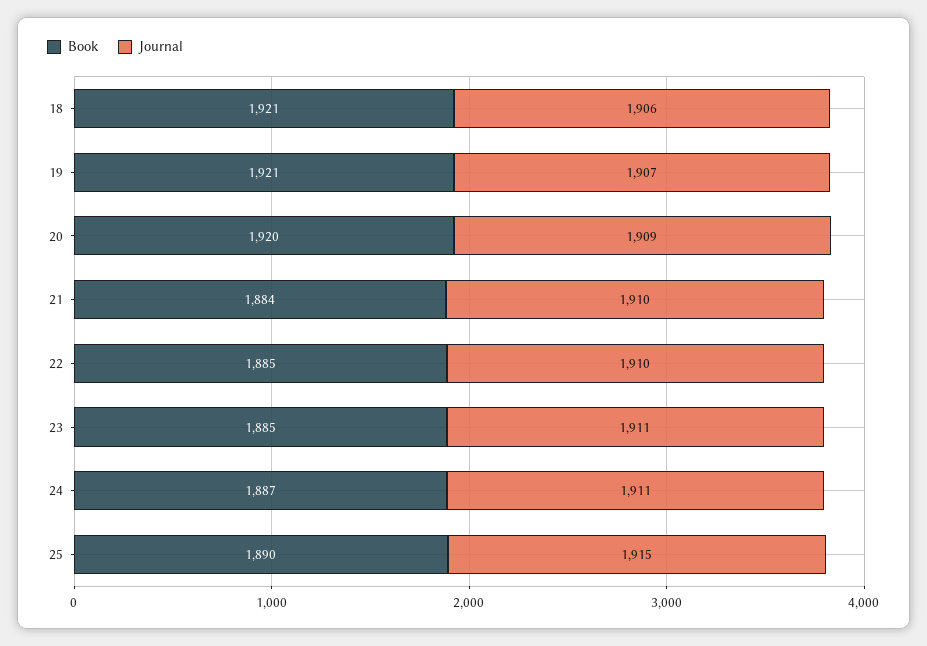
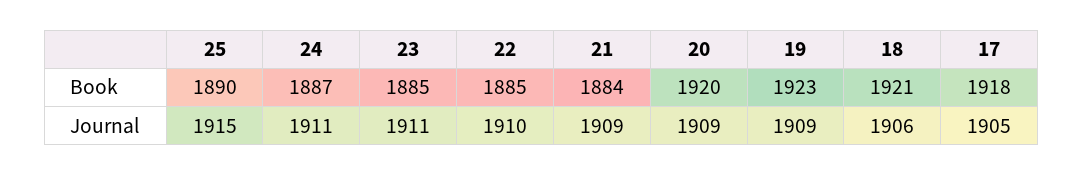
Book, 19: 1921 -> 1923
Journal, 19: 1907 -> 1909
Journal, 21: 1910 -> 1909
Book, 17: none -> 1918
Journal, 17: none -> 1905

